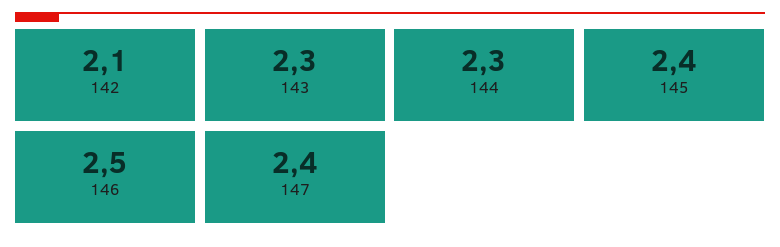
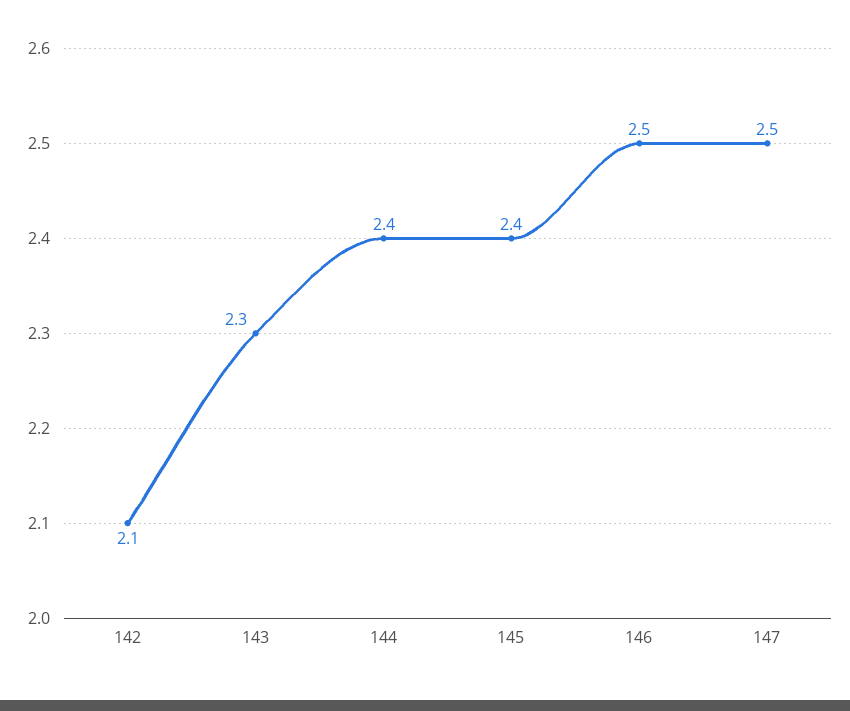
144: 2.3 -> 2.4
147: 2.4 -> 2.5

